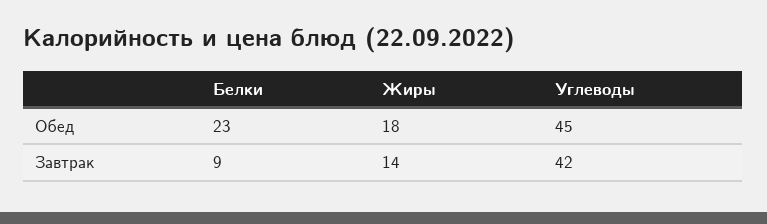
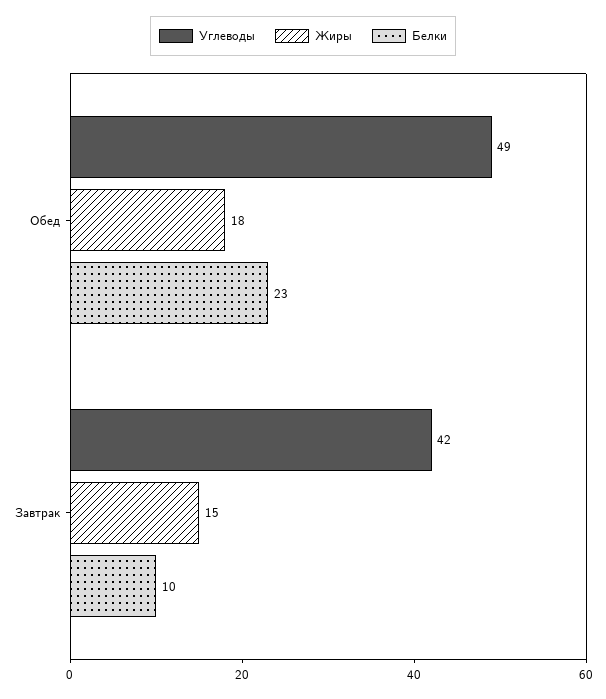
Углеводы, Обед: 45 -> 49
Белки, Завтрак: 9 -> 10
Жиры, Завтрак: 14 -> 15

